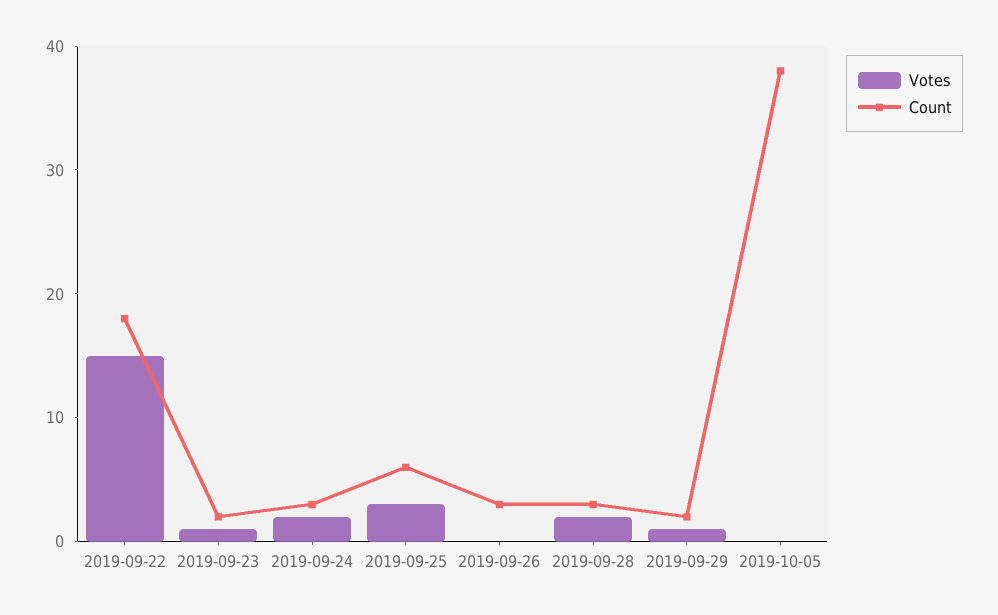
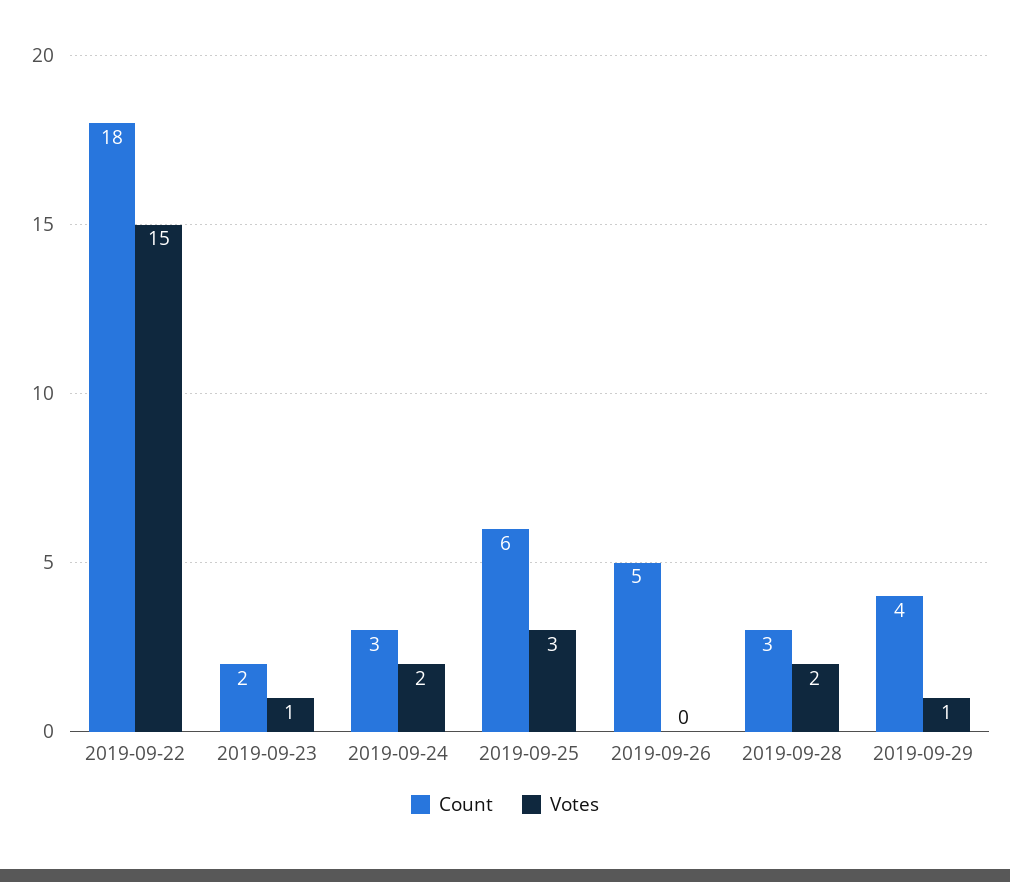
Count, 2019-09-26: 3 -> 5
Count, 2019-09-29: 2 -> 4
Votes, 2019-10-05: 0 -> none
Count, 2019-10-05: 38 -> none

